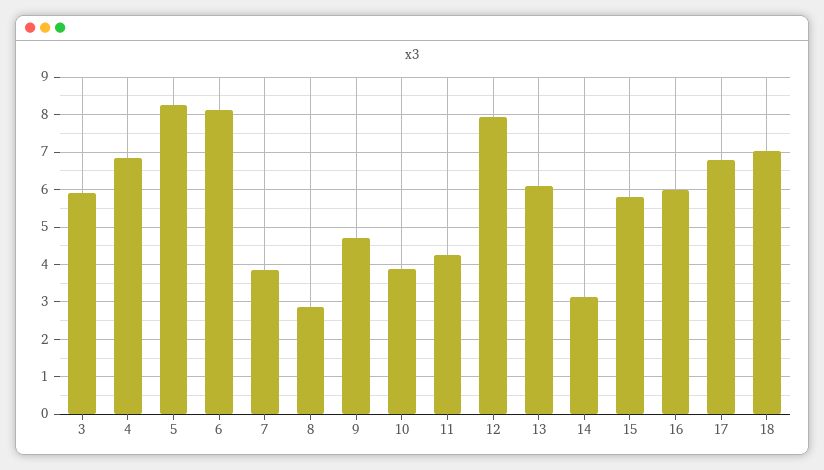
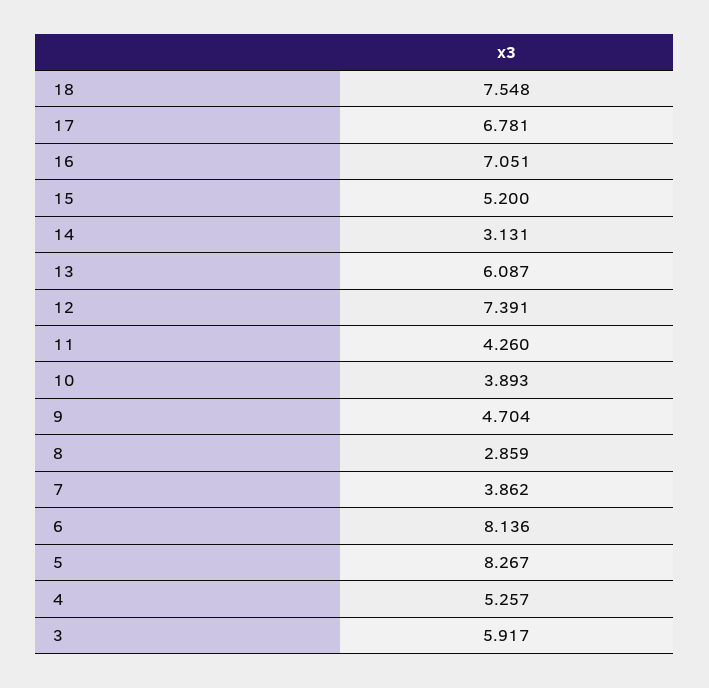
4: 6.8 -> 5.257
12: 8 -> 7.391
15: 5.8 -> 5.2
16: 6 -> 7.051
18: 7 -> 7.548

